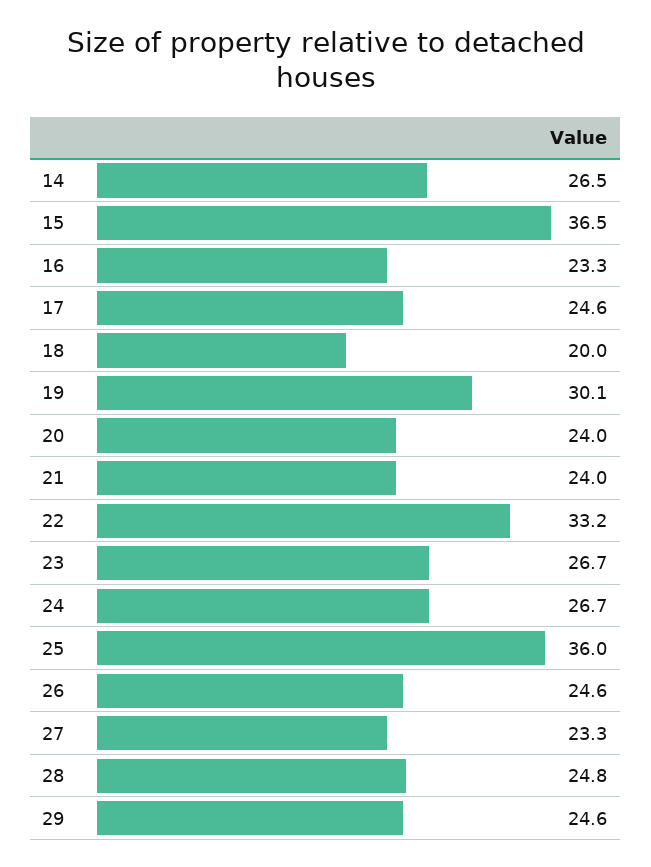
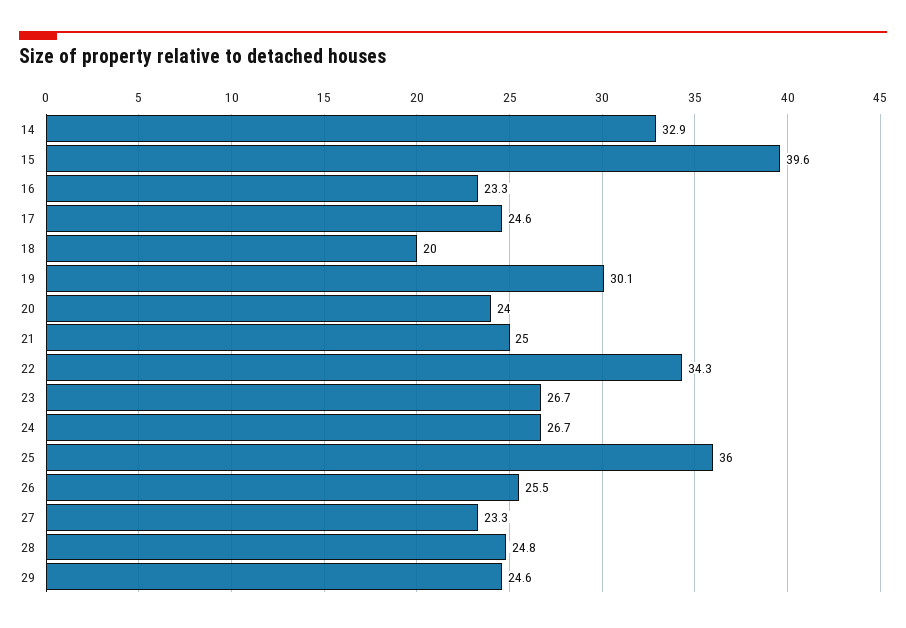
14: 26.5 -> 32.9
15: 36.5 -> 39.6
21: 24 -> 25
22: 33.2 -> 34.3
26: 24.6 -> 25.5

